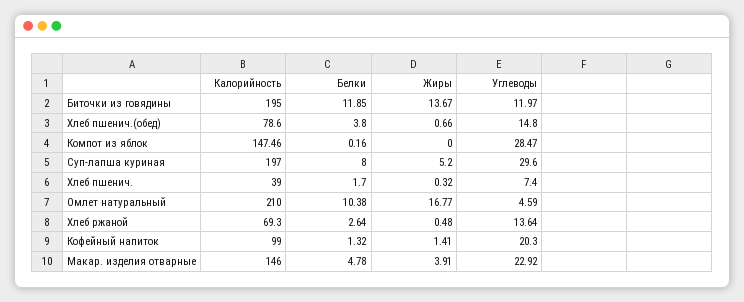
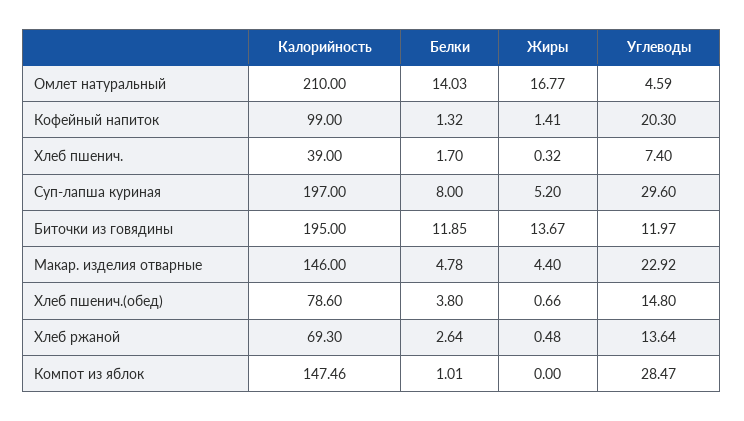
Белки, Компот из яблок: 0.16 -> 1.01
Белки, Омлет натуральный: 10.38 -> 14.03
Жиры, Макар. изделия отварные: 3.91 -> 4.4

